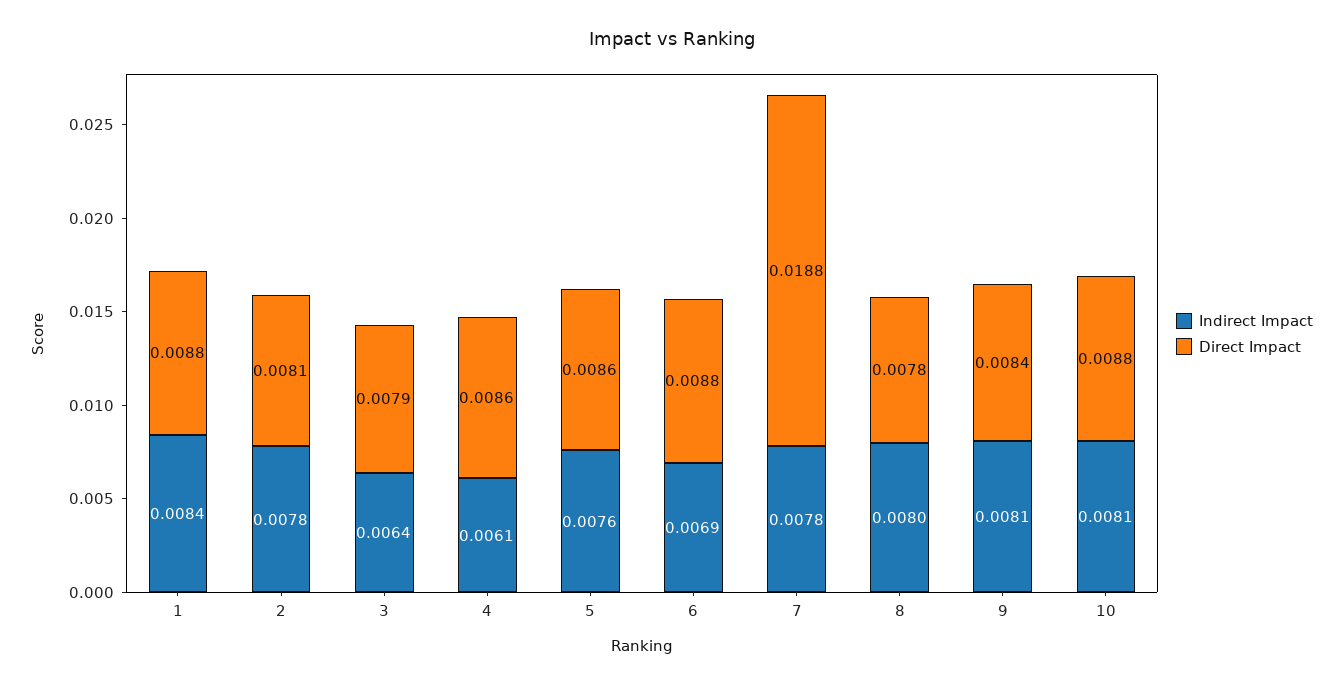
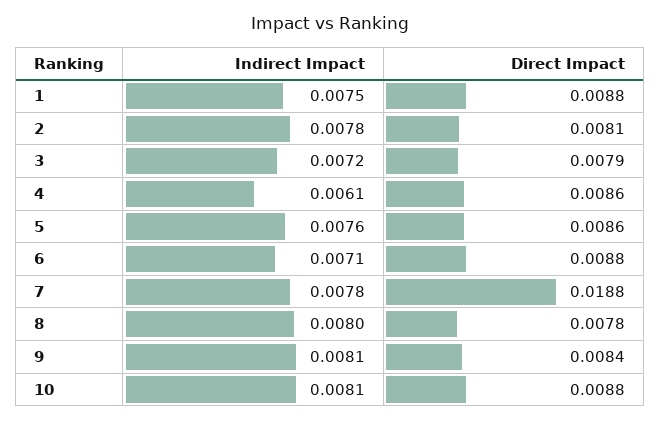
Indirect Impact, 1: 0.0084 -> 0.0075
Indirect Impact, 3: 0.0064 -> 0.0072
Indirect Impact, 6: 0.0069 -> 0.0071

